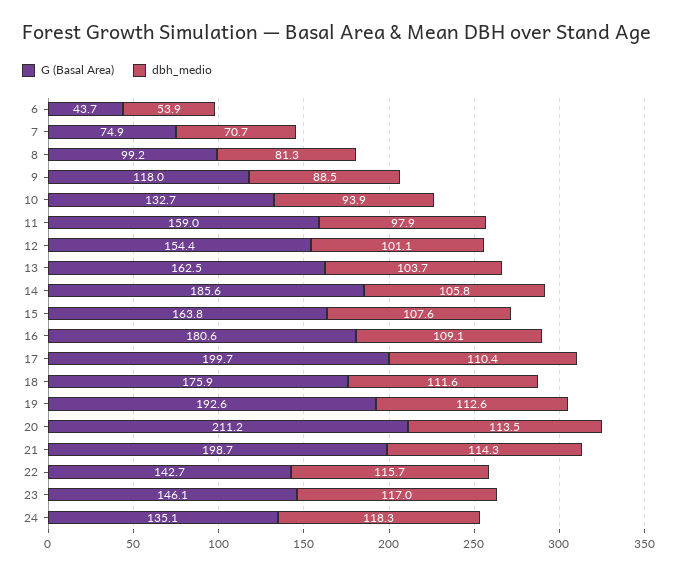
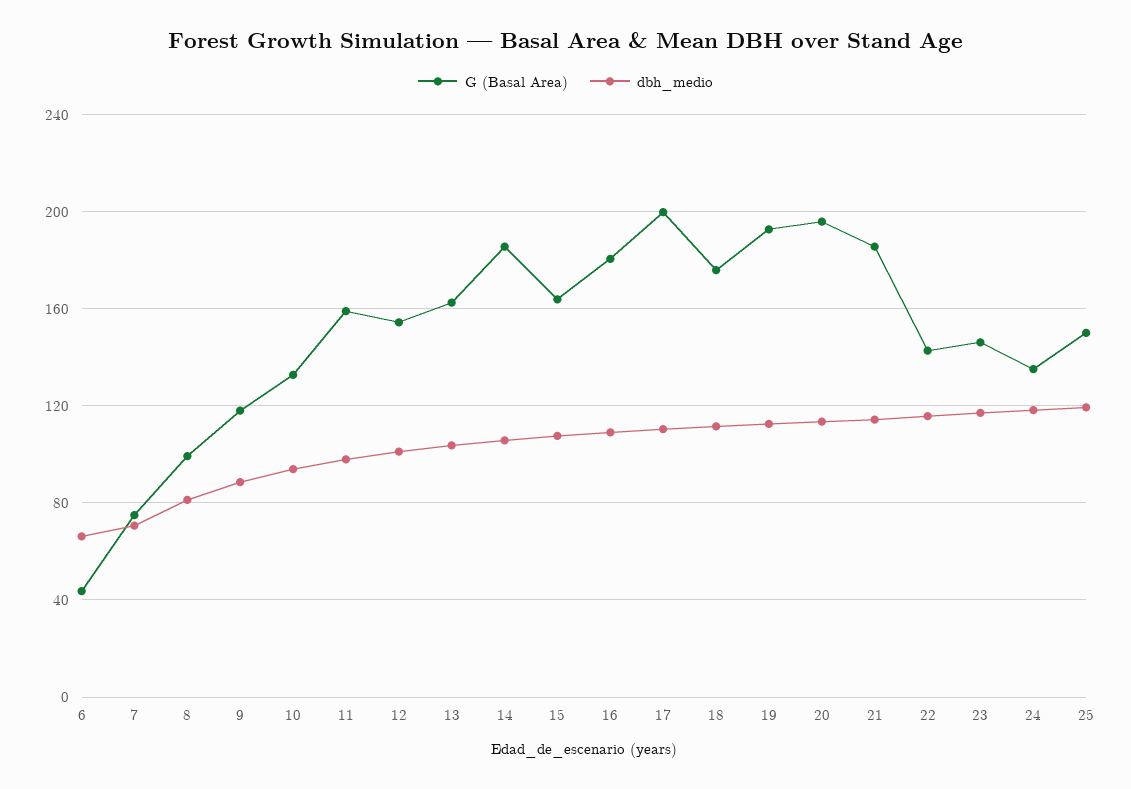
dbh_medio, 6: 53.9 -> 65
G (Basal Area), 20: 211.2 -> 195
G (Basal Area), 21: 198.7 -> 185
G (Basal Area), 25: none -> 150
dbh_medio, 25: none -> 120

